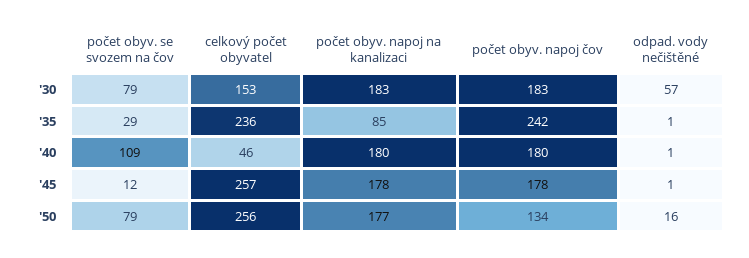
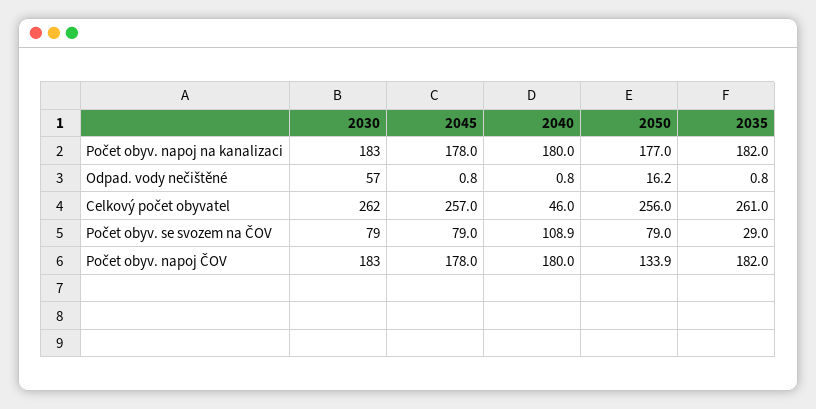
celkový počet obyvatel, '30: 153 -> 262
celkový počet obyvatel, '35: 236 -> 261
počet obyv. napoj na kanalizaci, '35: 85 -> 182
počet obyv. napoj čov, '35: 242 -> 182
počet obyv. se svozem na čov, '45: 12 -> 79

